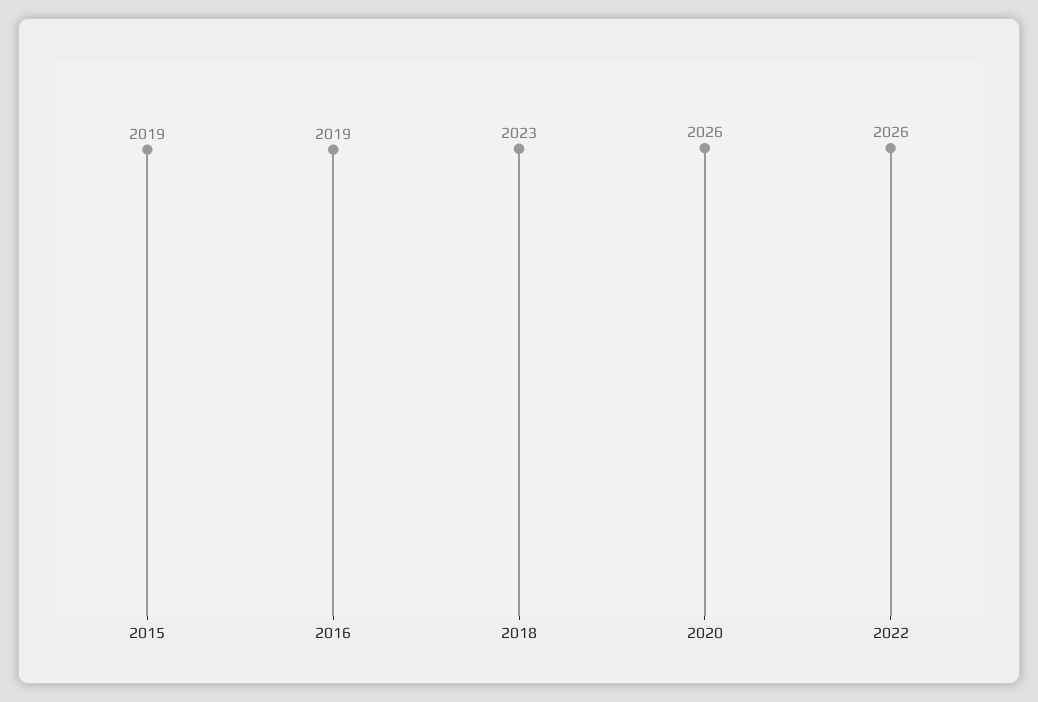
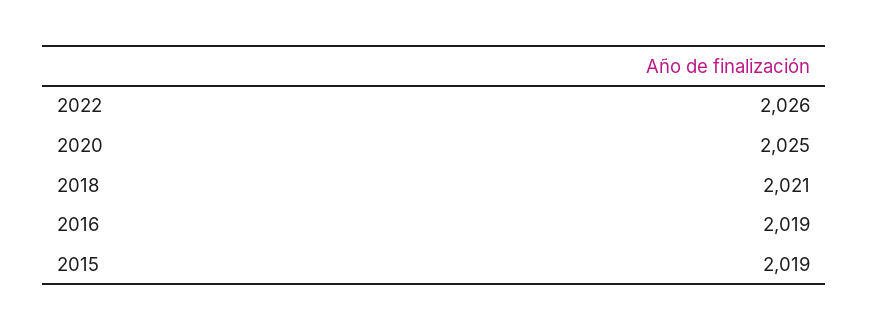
2018: 2023 -> 2021
2020: 2026 -> 2025

